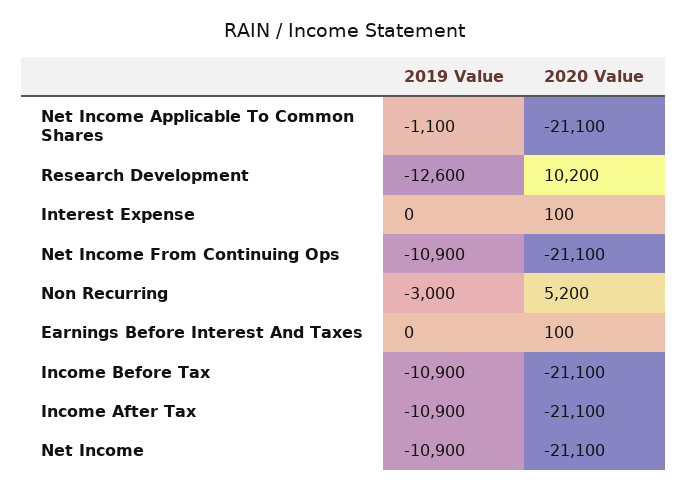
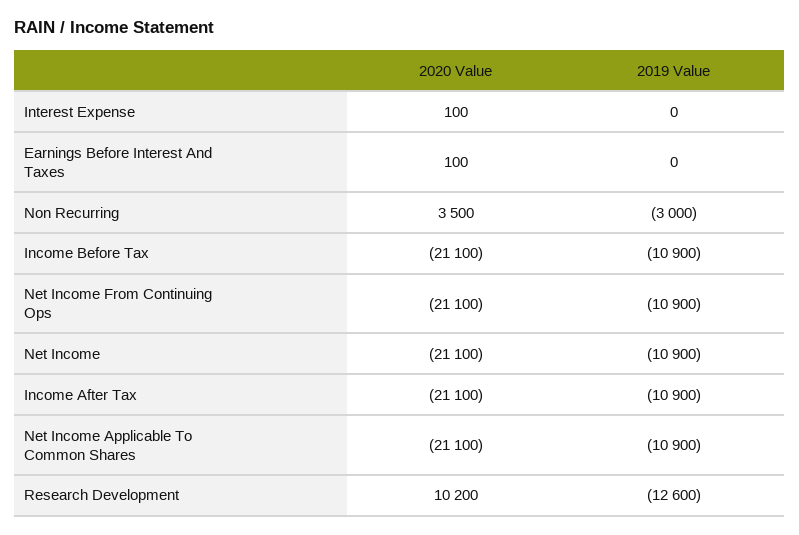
2019 Value, Net Income Applicable To Common Shares: -1100 -> -10900
2020 Value, Non Recurring: 5200 -> 3500

